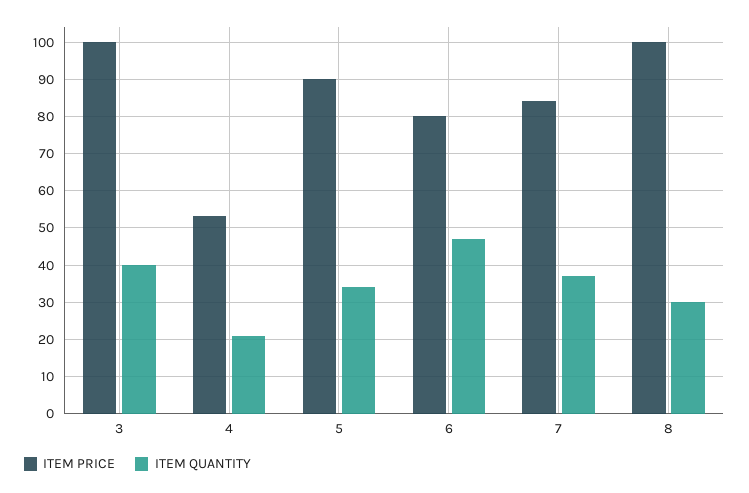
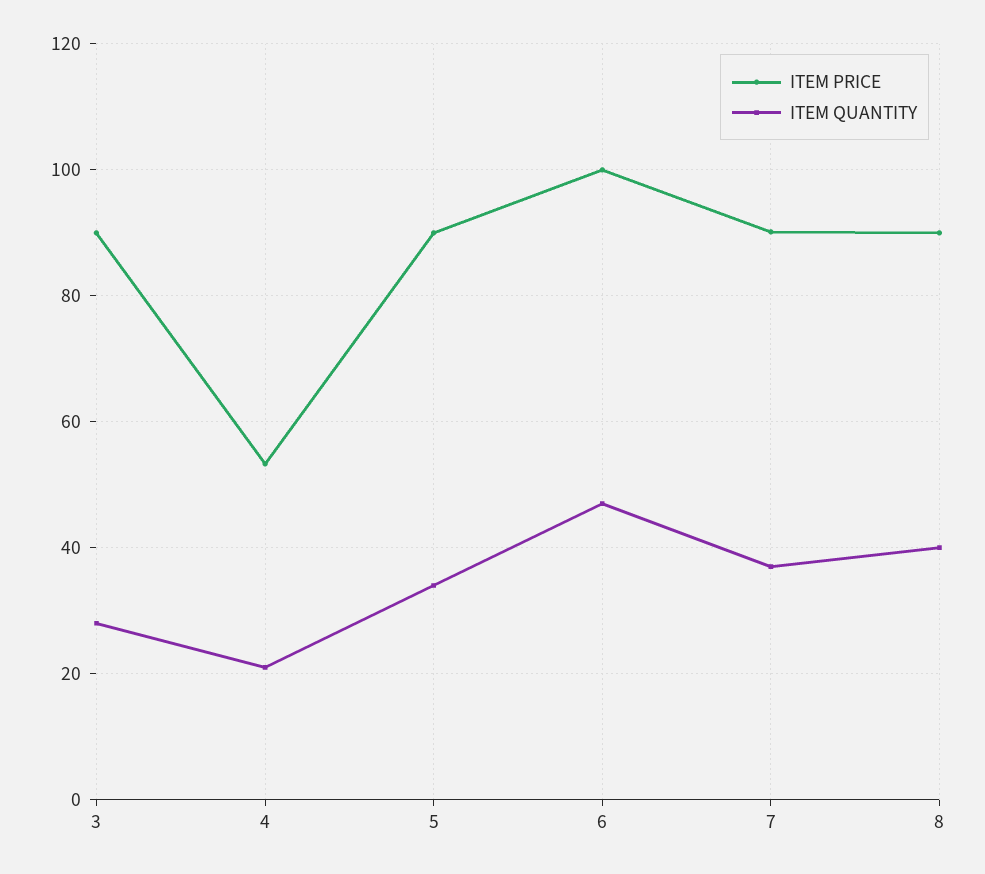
ITEM PRICE, 3: 100 -> 90
ITEM QUANTITY, 3: 40 -> 28
ITEM PRICE, 6: 80 -> 100
ITEM PRICE, 7: 84 -> 90
ITEM PRICE, 8: 100 -> 90
ITEM QUANTITY, 8: 30 -> 40

